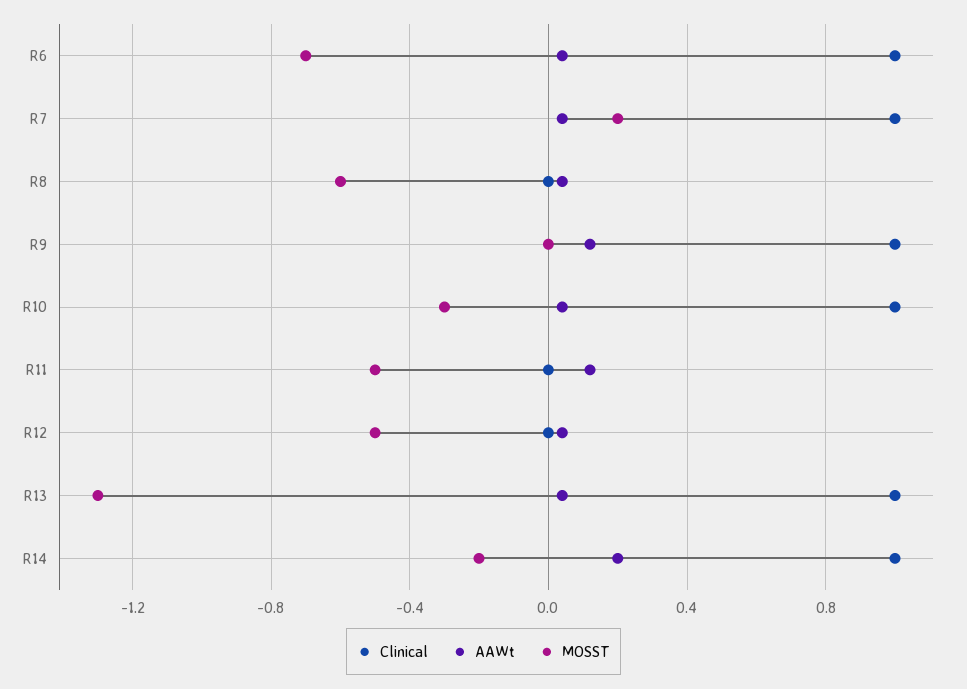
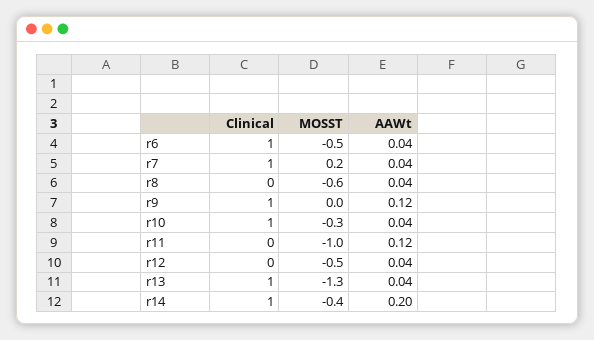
MOSST, R6: -0.7 -> -0.5
MOSST, R11: -0.5 -> -1
MOSST, R14: -0.2 -> -0.4

